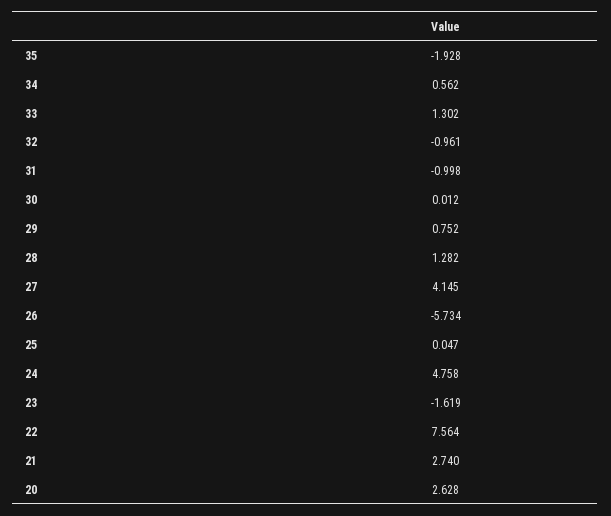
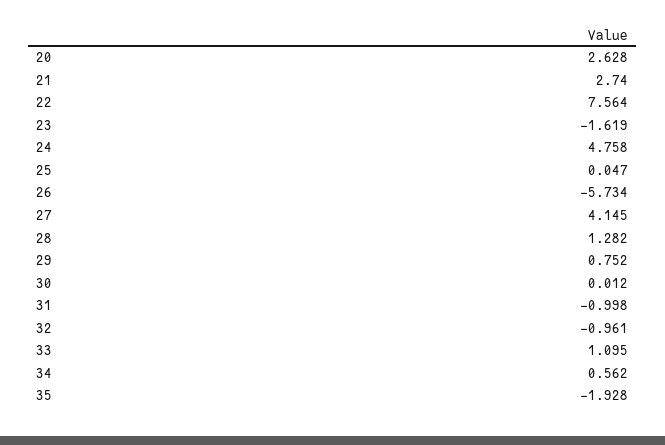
33: 1.302 -> 1.095

